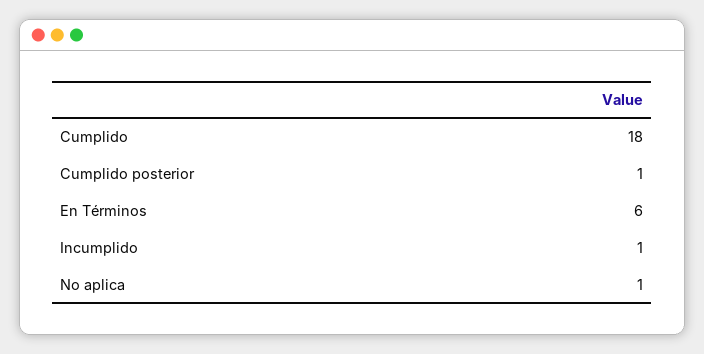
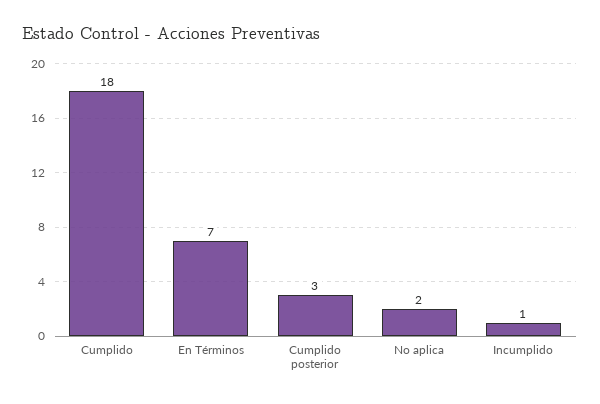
Cumplido posterior: 1 -> 3
En Términos: 6 -> 7
No aplica: 1 -> 2

